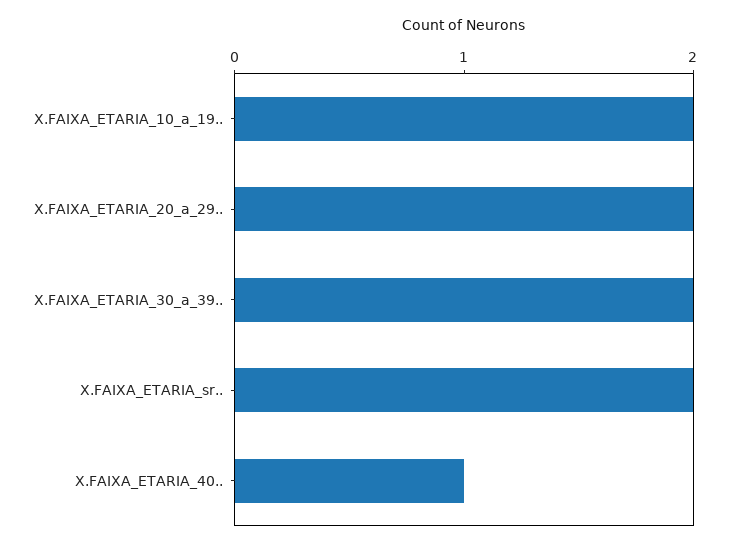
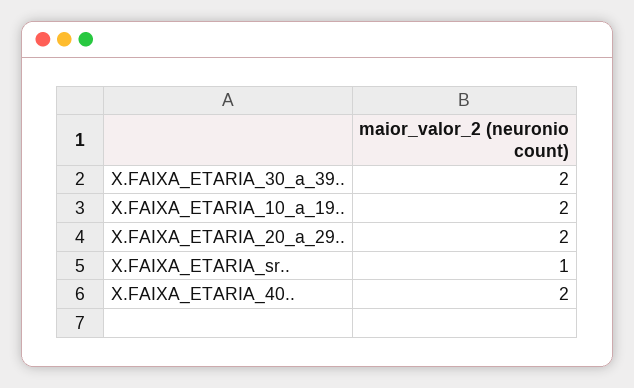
X.FAIXA_ETARIA_sr..: 2 -> 1
X.FAIXA_ETARIA_40..: 1 -> 2

